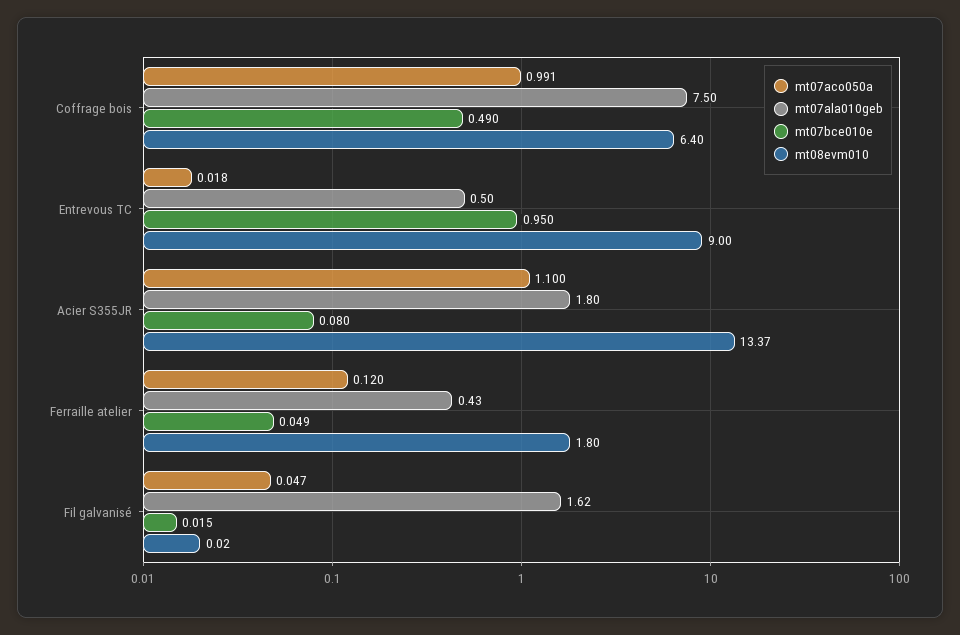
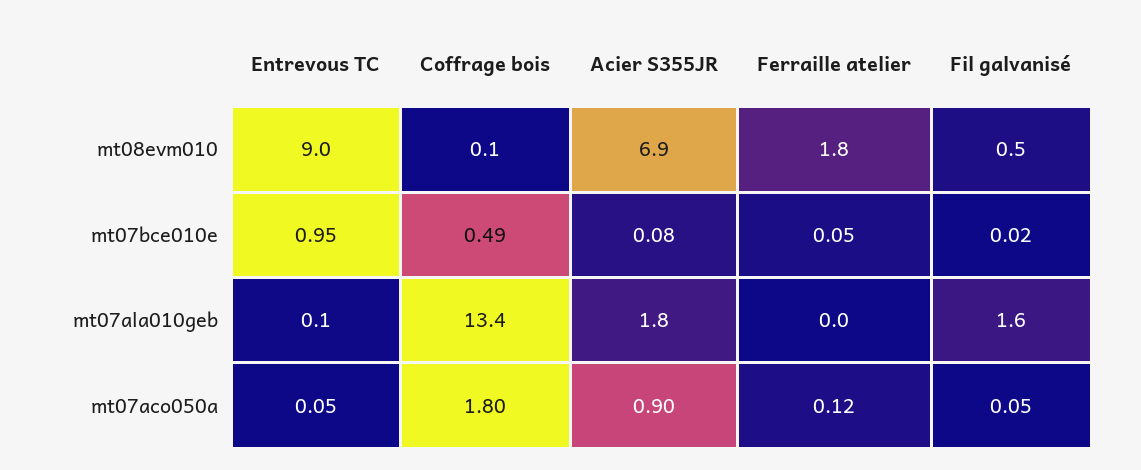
mt07aco050a, Coffrage bois: 0.991 -> 1.8
mt07ala010geb, Coffrage bois: 7.5 -> 13.4
mt08evm010, Coffrage bois: 6.4 -> 0.1
mt07aco050a, Entrevous TC: 0.018 -> 0.05
mt07ala010geb, Entrevous TC: 0.5 -> 0.1
mt07aco050a, Acier S355JR: 1.1 -> 0.9
mt08evm010, Acier S355JR: 13.37 -> 6.9
mt07ala010geb, Ferraille atelier: 0.43 -> 0
mt08evm010, Fil galvanisé: 0.02 -> 0.5

